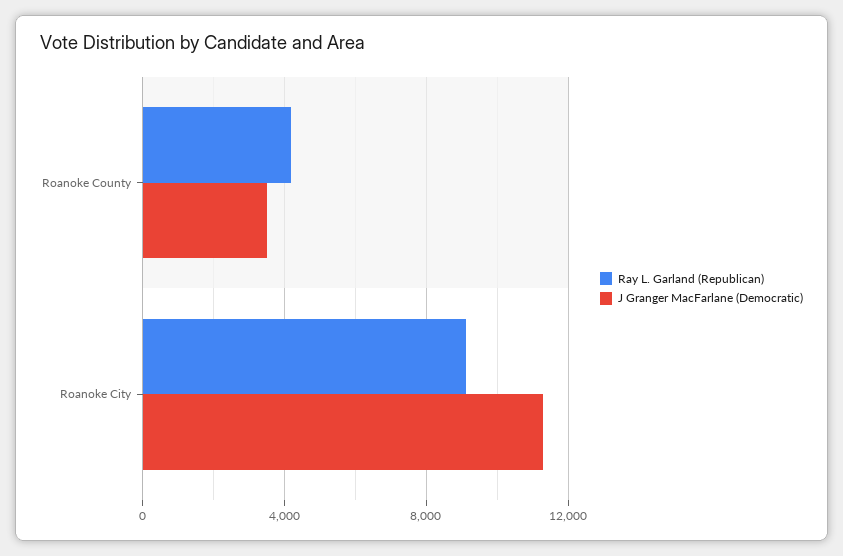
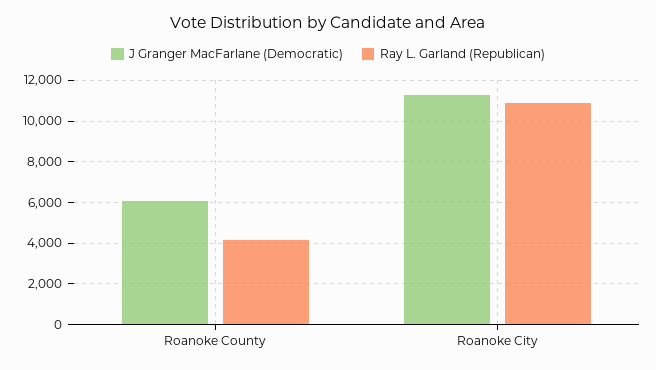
J Granger MacFarlane (Democratic), Roanoke County: 3500 -> 6000
Ray L. Garland (Republican), Roanoke City: 9000 -> 11000

